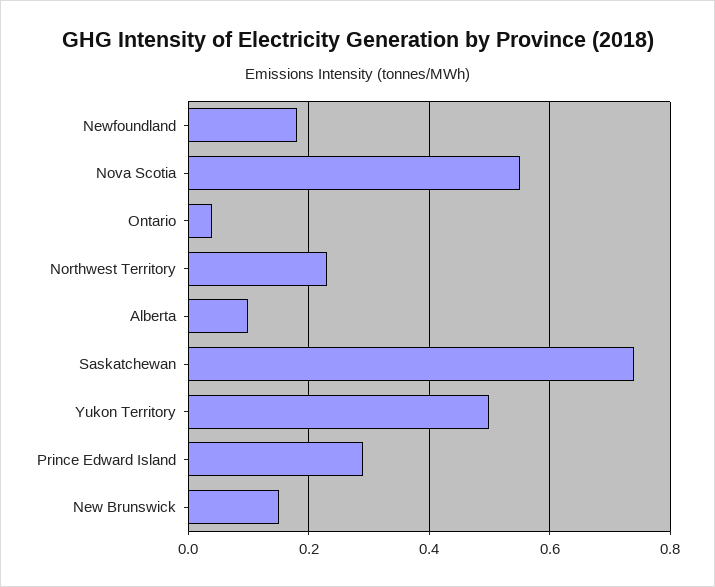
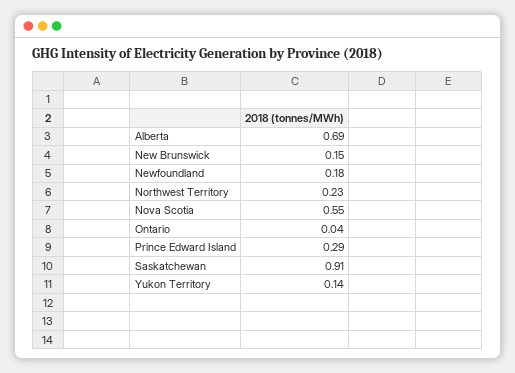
Alberta: 0.1 -> 0.69
Saskatchewan: 0.75 -> 0.91
Yukon Territory: 0.5 -> 0.14

